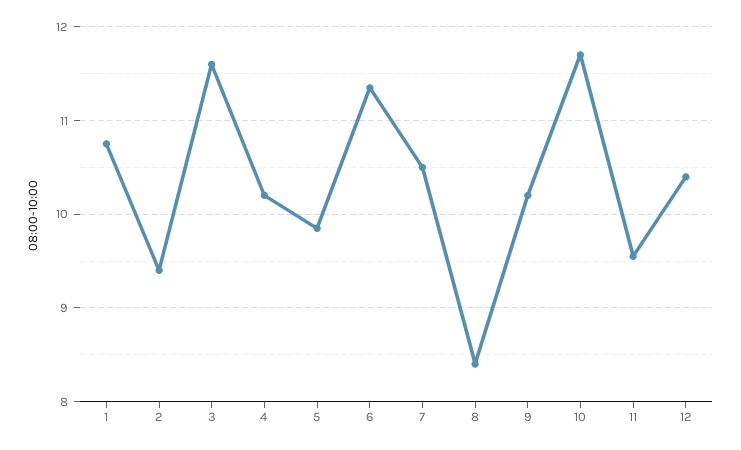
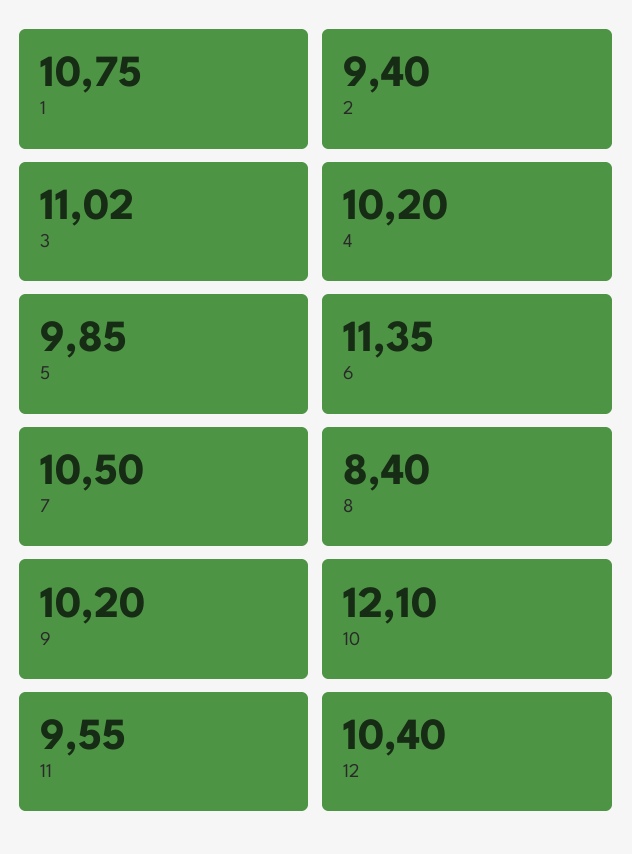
3: 11.6 -> 11.02
10: 11.7 -> 12.1

